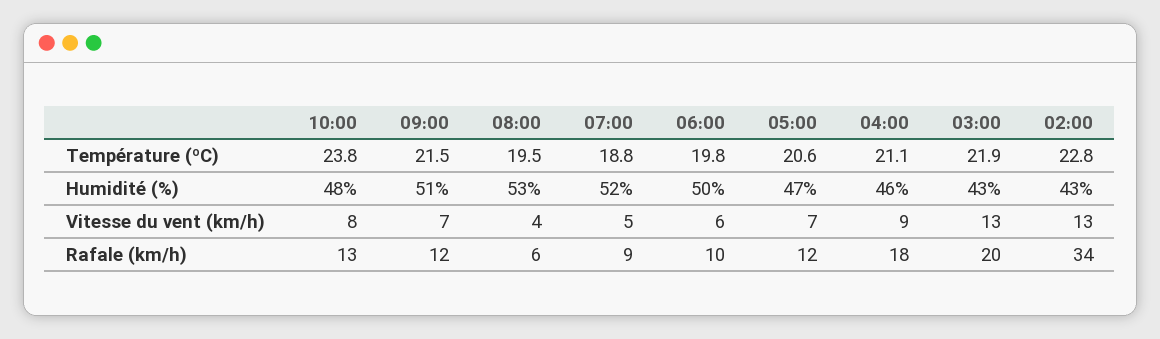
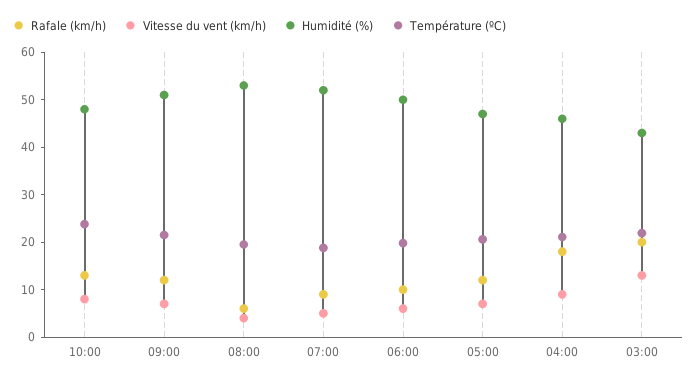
Température (ºC), 02:00: 22.8 -> none
Humidité (%), 02:00: 43 -> none
Vitesse du vent (km/h), 02:00: 13 -> none
Rafale (km/h), 02:00: 34 -> none

